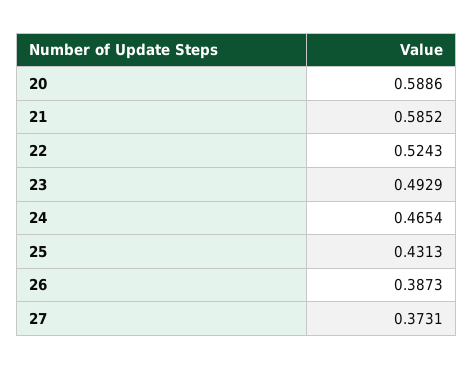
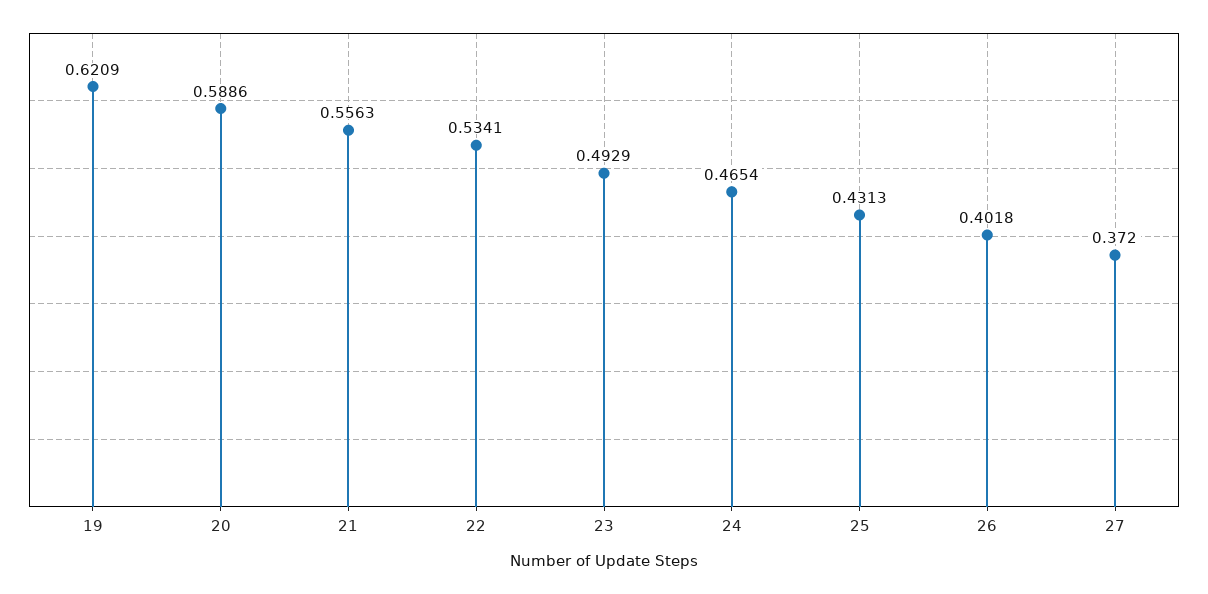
21: 0.5852 -> 0.5563
22: 0.5243 -> 0.5341
26: 0.3873 -> 0.4018
27: 0.3731 -> 0.372
19: none -> 0.6209

